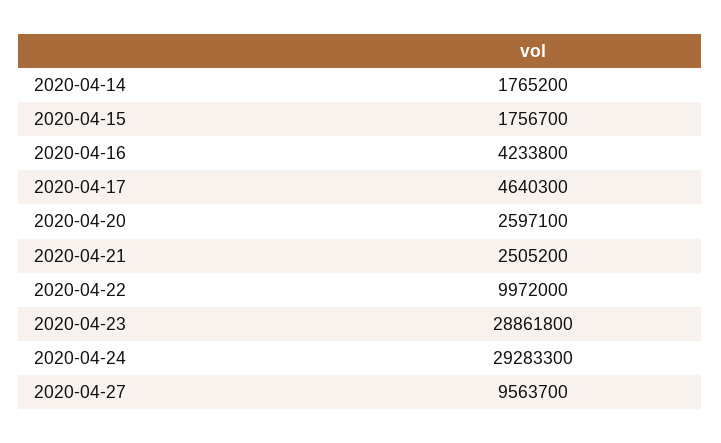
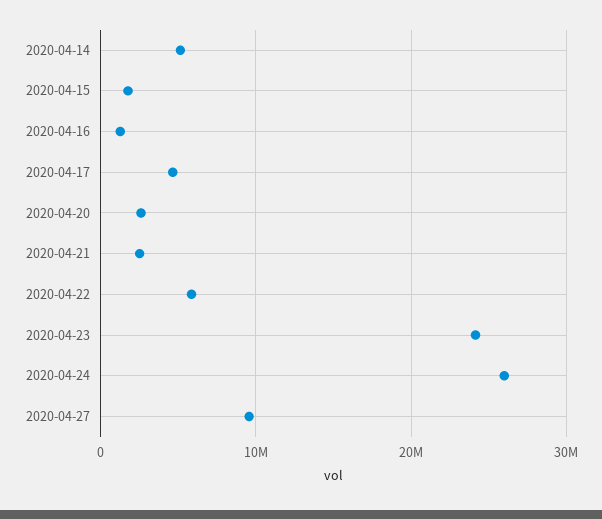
2020-04-14: 1765200 -> 5000000
2020-04-16: 4233800 -> 1000000
2020-04-22: 9972000 -> 6000000
2020-04-23: 28861800 -> 24000000
2020-04-24: 29283300 -> 26000000

